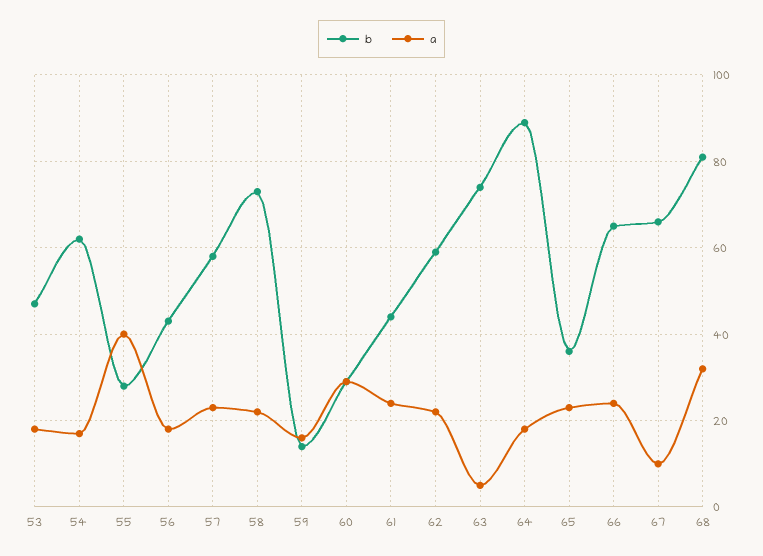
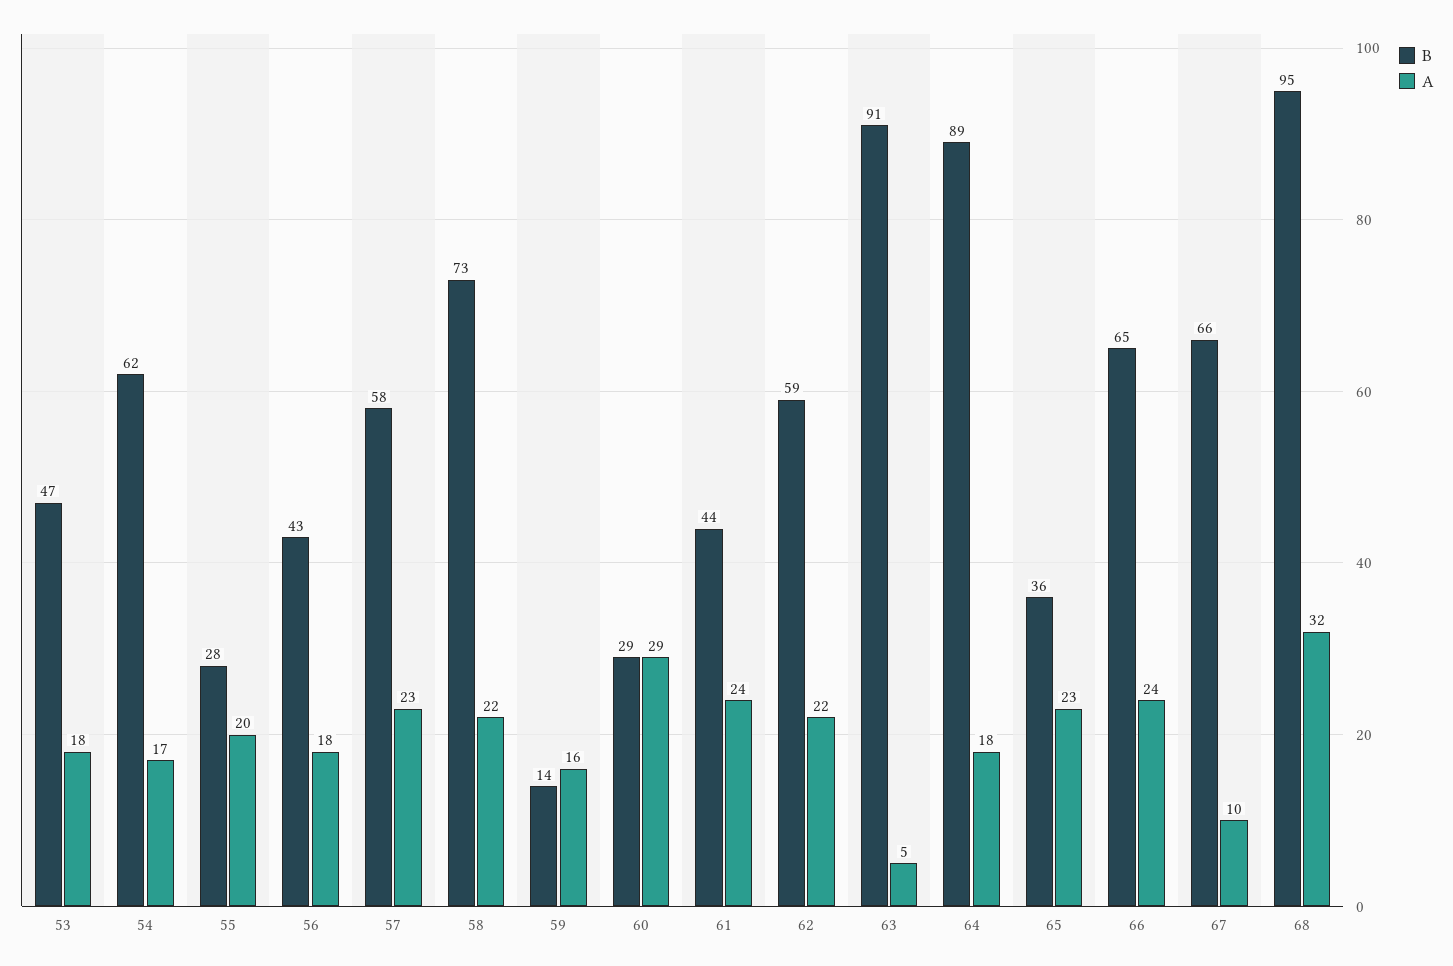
a, 55: 40 -> 20
b, 63: 75 -> 91
b, 68: 80 -> 95

